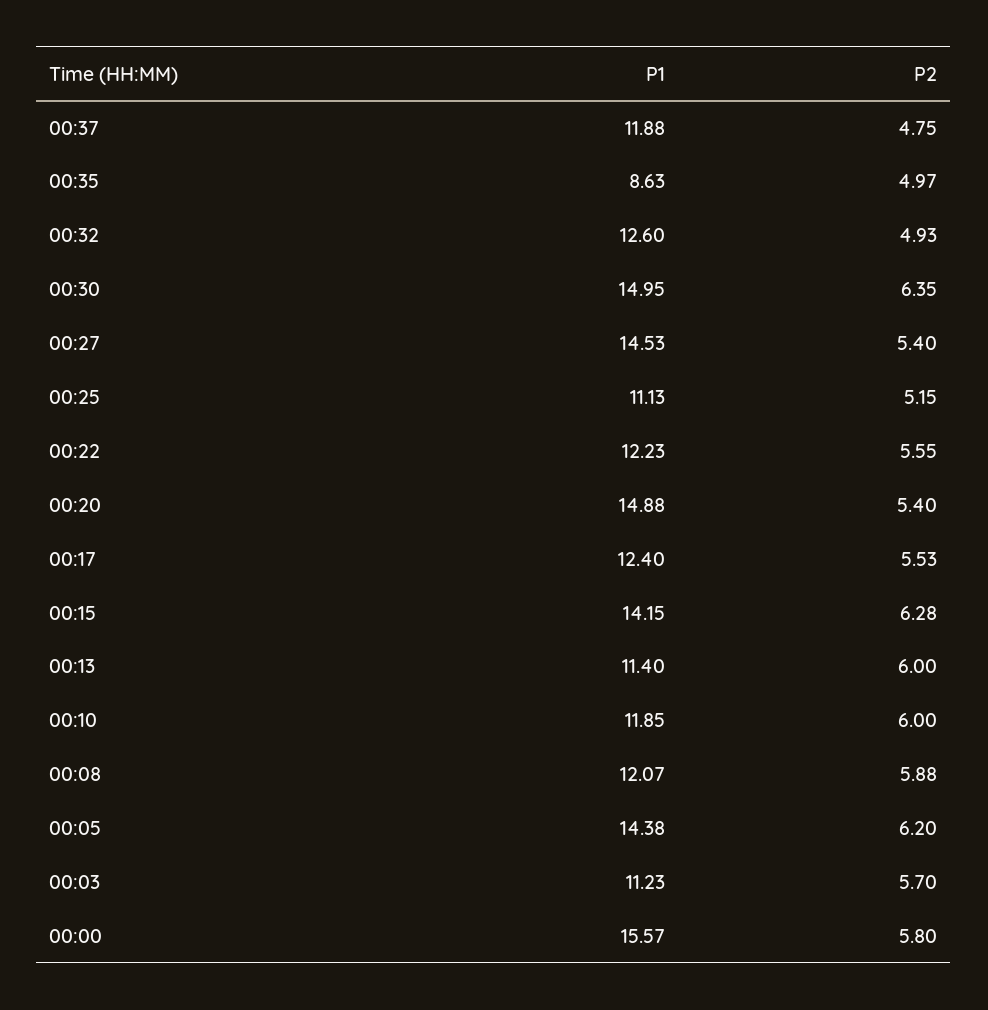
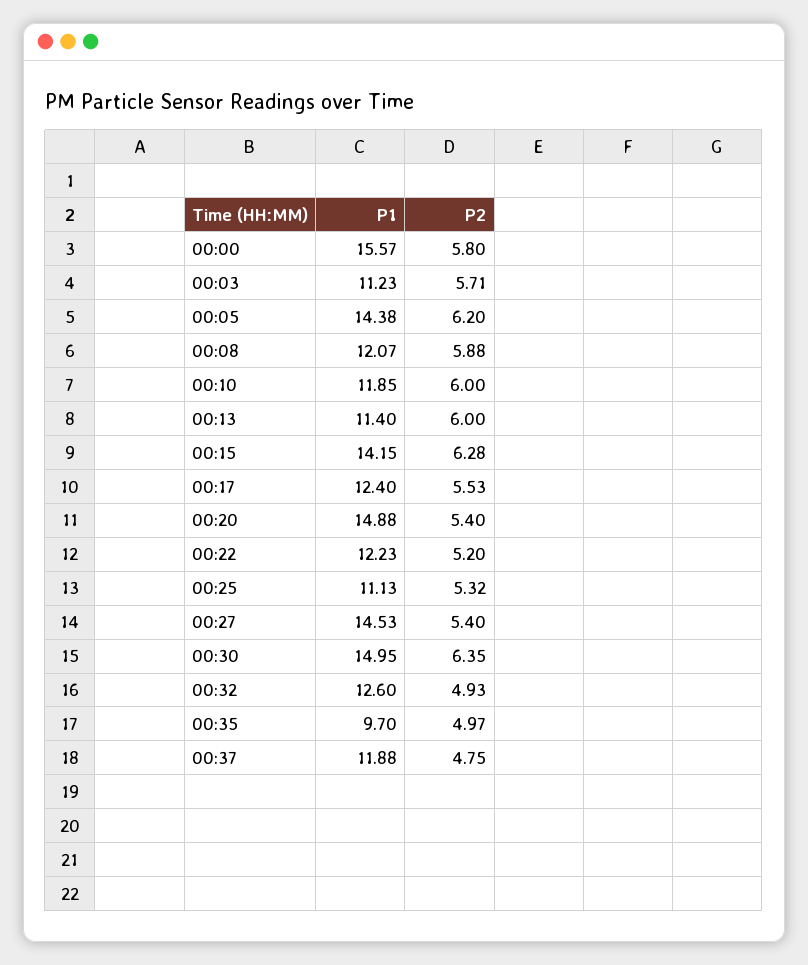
P1, 00:35: 8.63 -> 9.7
P2, 00:25: 5.15 -> 5.32
P2, 00:22: 5.55 -> 5.2
P2, 00:03: 5.7 -> 5.71

